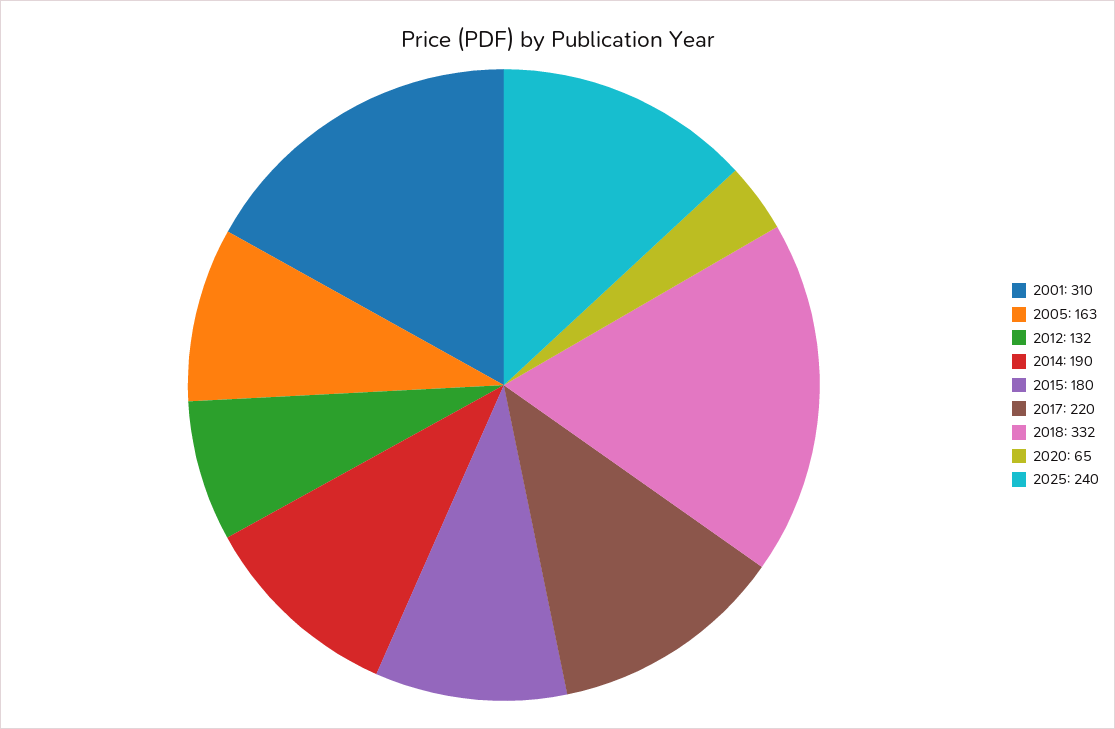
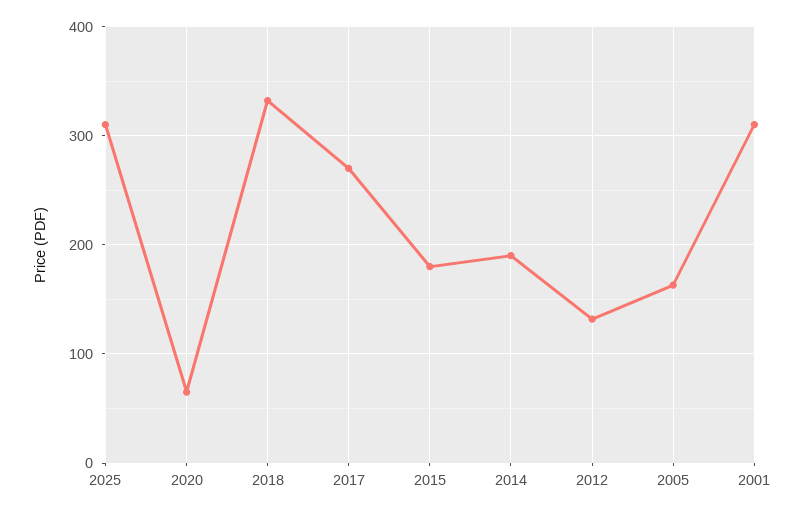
2017: 220 -> 270
2025: 240 -> 310

